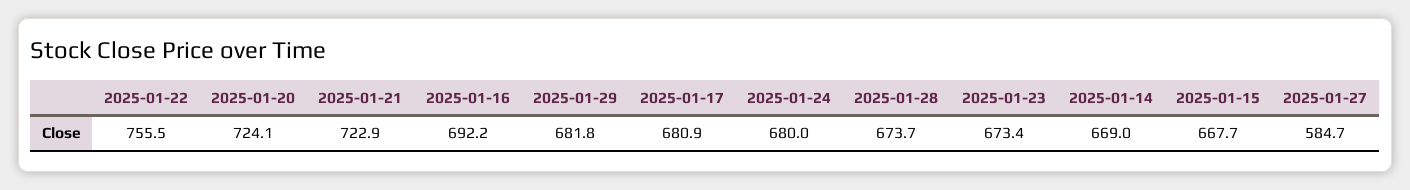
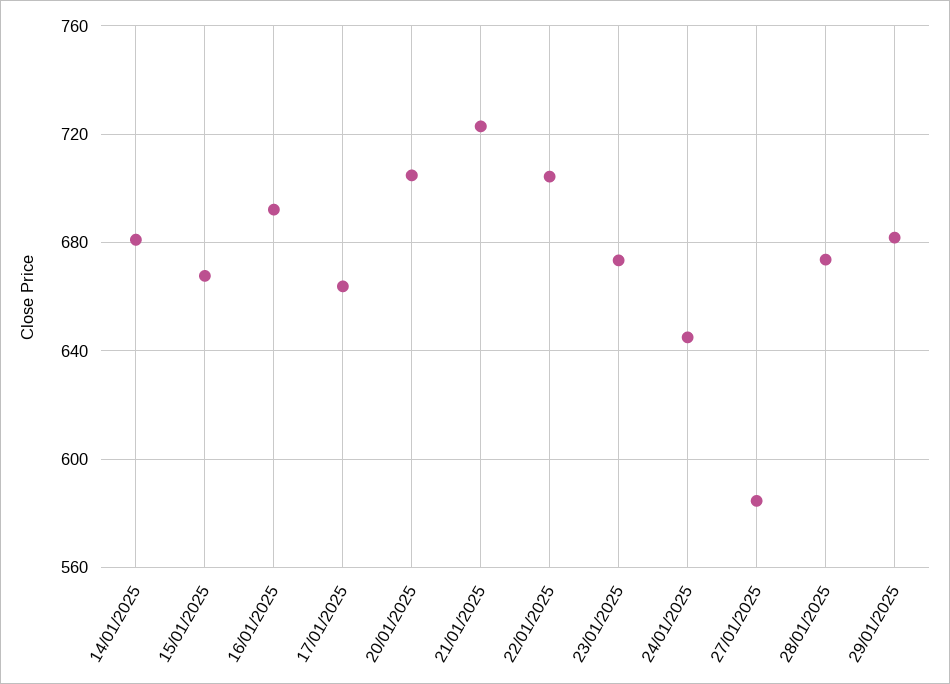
2025-01-22: 755.5 -> 705
2025-01-20: 724.1 -> 705
2025-01-17: 680.9 -> 665
2025-01-24: 680 -> 645
2025-01-14: 669 -> 680

